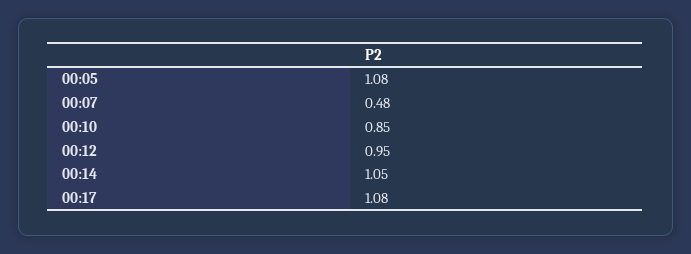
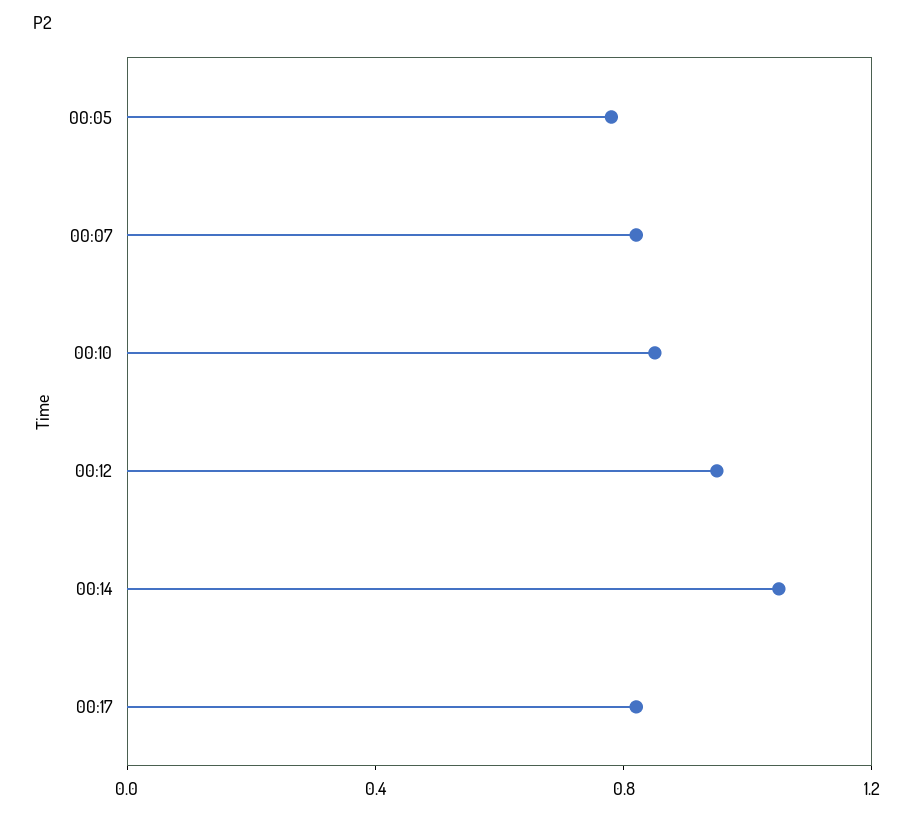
00:05: 1.08 -> 0.8
00:07: 0.48 -> 0.8
00:17: 1.08 -> 0.8

